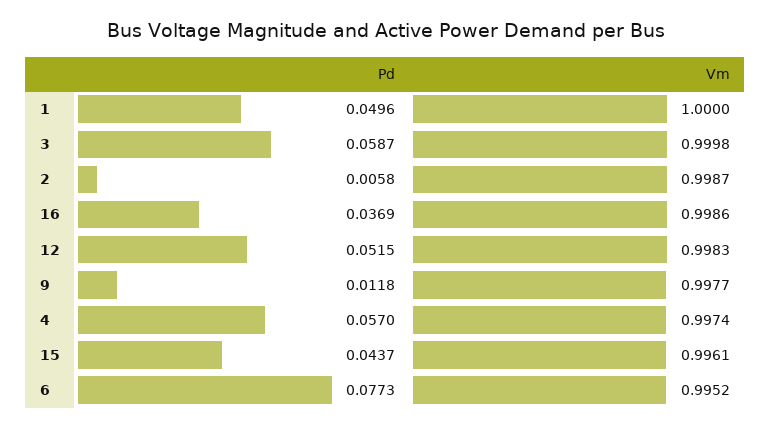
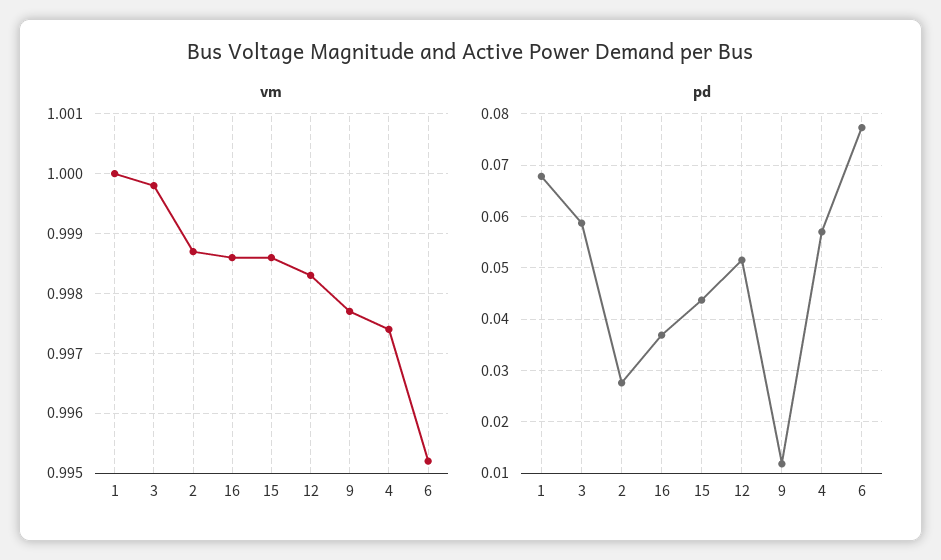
Pd, 1: 0.0496 -> 0.068
Pd, 2: 0.0058 -> 0.028
Vm, 15: 0.9961 -> 0.9985

